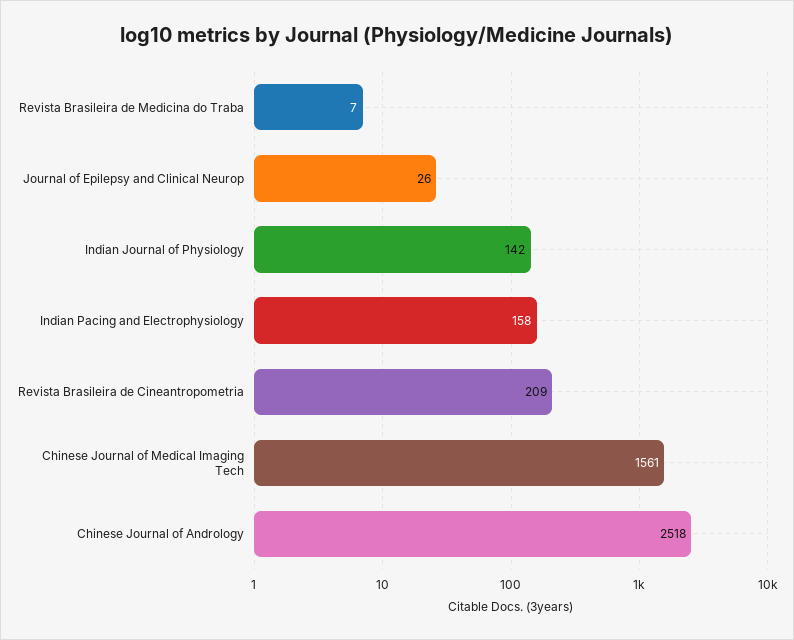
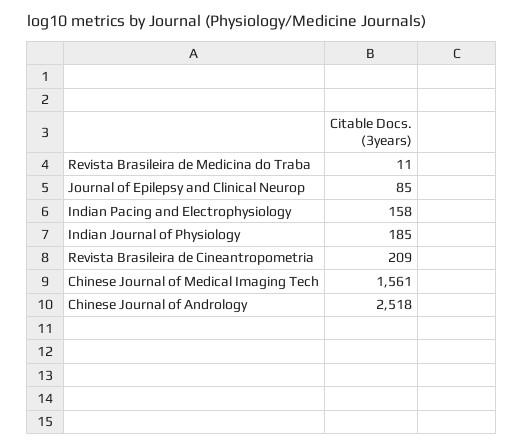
Revista Brasileira de Medicina do Traba: 7 -> 11
Journal of Epilepsy and Clinical Neurop: 26 -> 85
Indian Journal of Physiology: 142 -> 185

